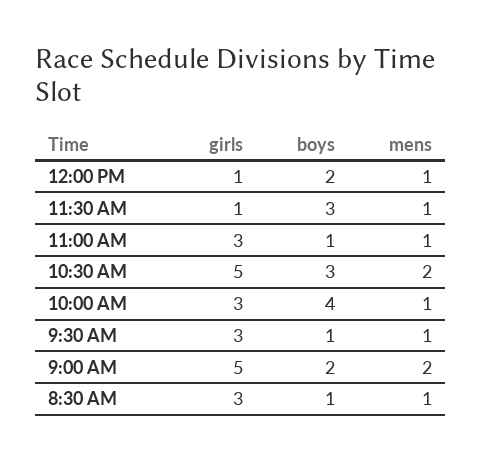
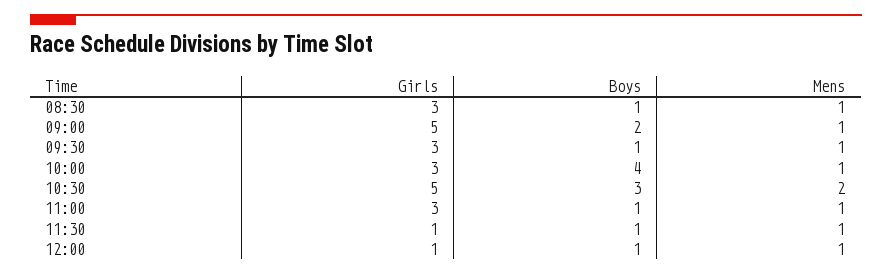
boys, 12:00 PM: 2 -> 1
boys, 11:30 AM: 3 -> 1
mens, 9:00 AM: 2 -> 1

